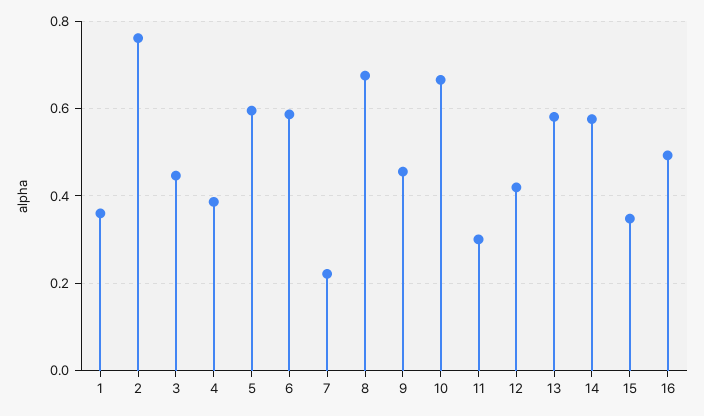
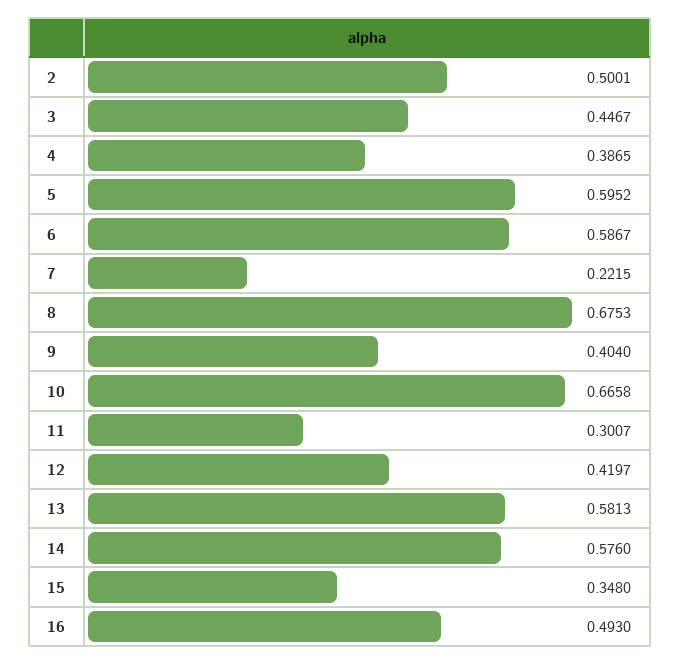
1: 0.36 -> none
2: 0.76 -> 0.5001
9: 0.46 -> 0.404

